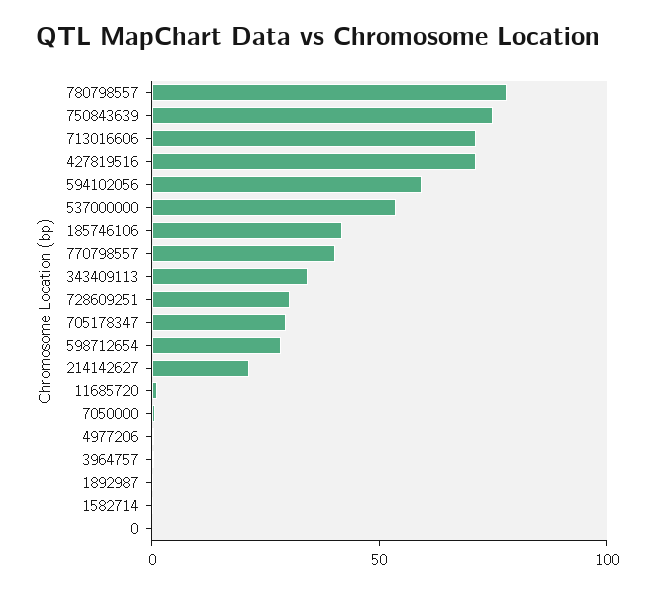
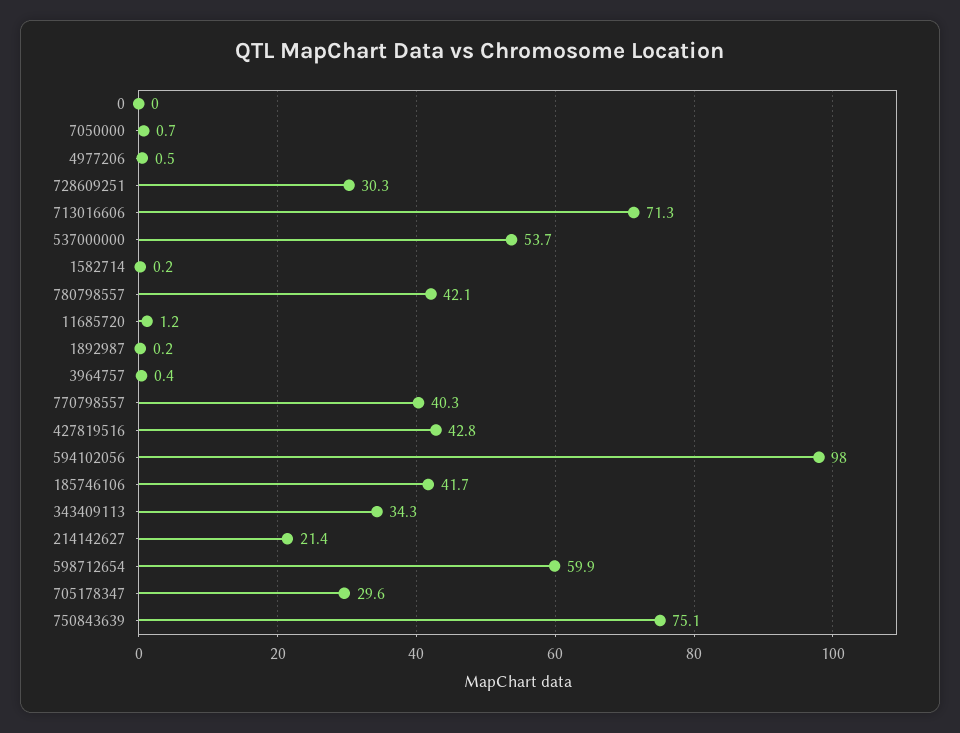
780798557: 80 -> 42.1
427819516: 70 -> 42.8
594102056: 60 -> 98
598712654: 30 -> 59.9

